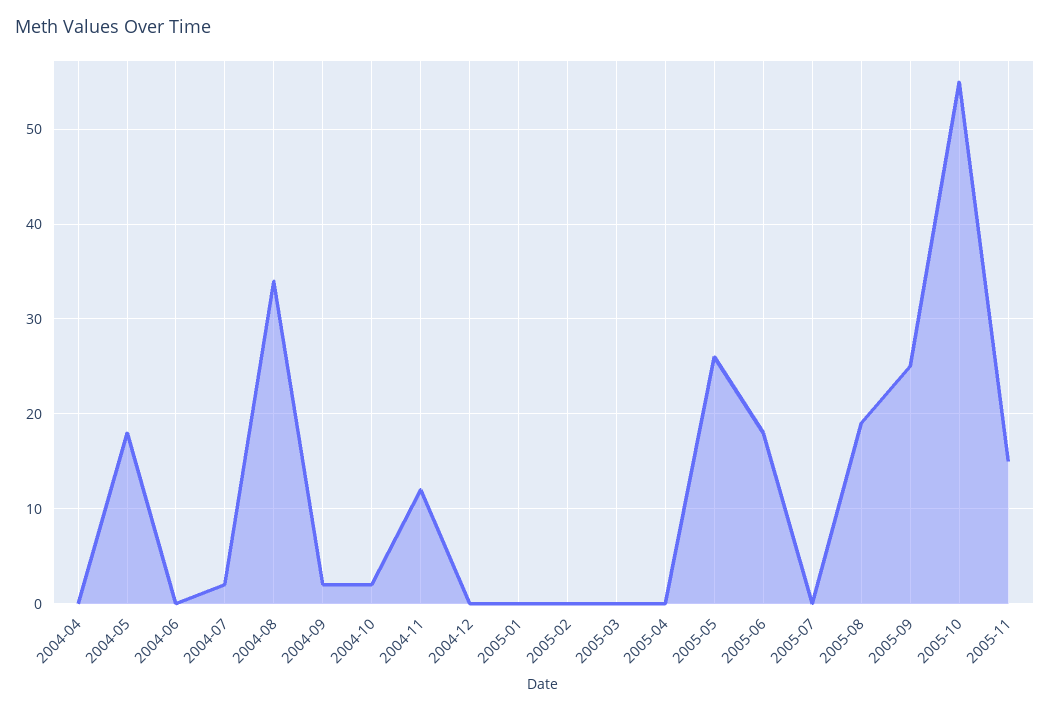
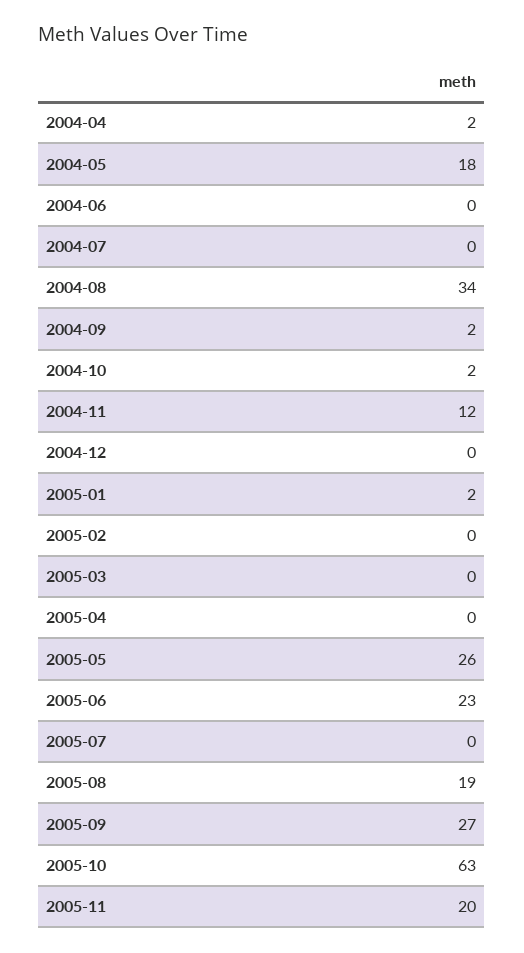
2004-04: 0 -> 2
2004-07: 2 -> 0
2005-01: 0 -> 2
2005-06: 18 -> 23
2005-09: 25 -> 27
2005-10: 55 -> 63
2005-11: 15 -> 20

